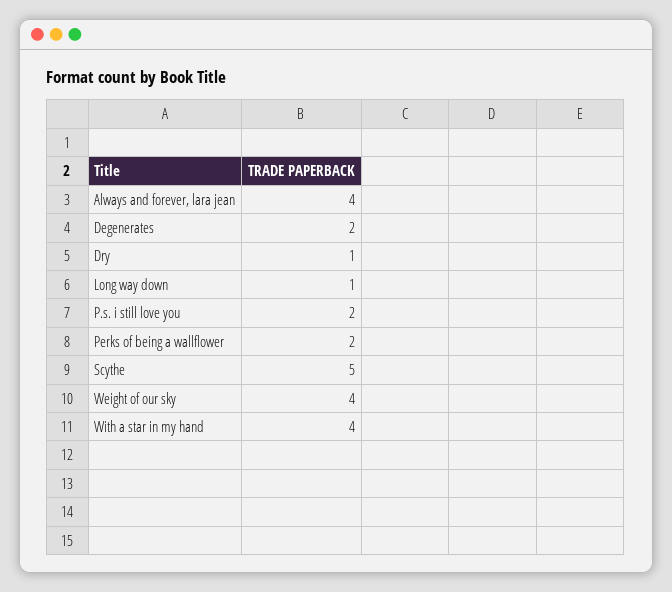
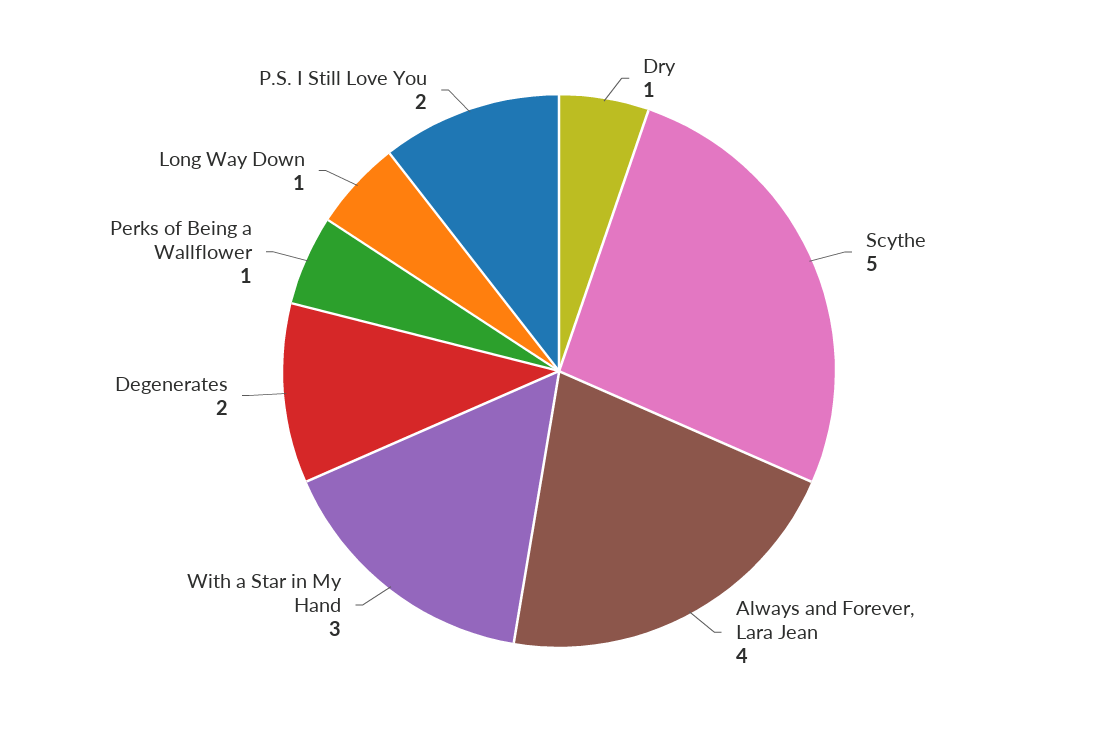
Perks of being a wallflower: 2 -> 1
Weight of our sky: 4 -> none
With a star in my hand: 4 -> 3

